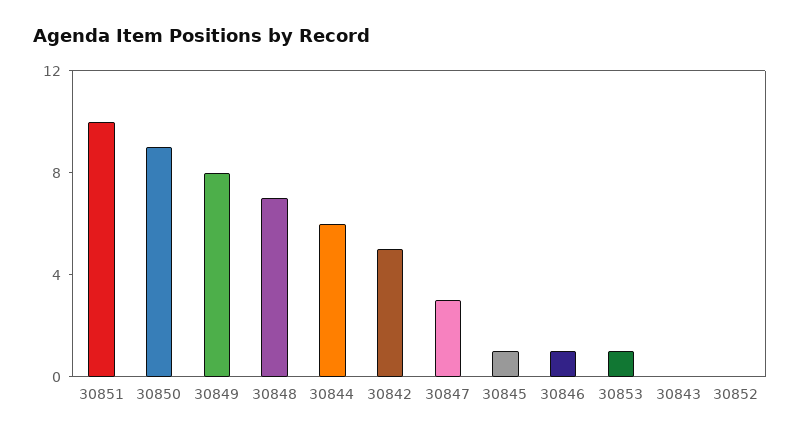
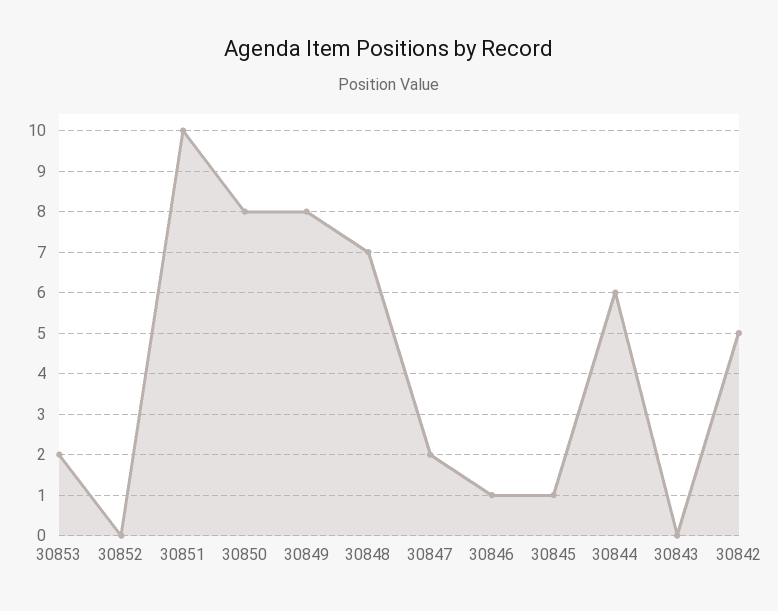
30850: 9 -> 8
30847: 3 -> 2
30853: 1 -> 2

